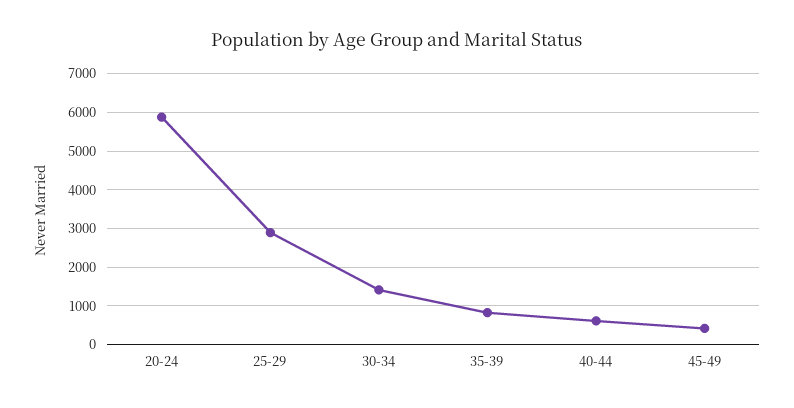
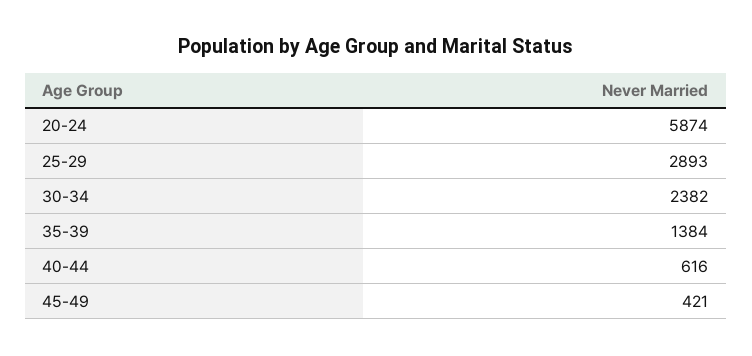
30-34: 1400 -> 2382
35-39: 800 -> 1384

